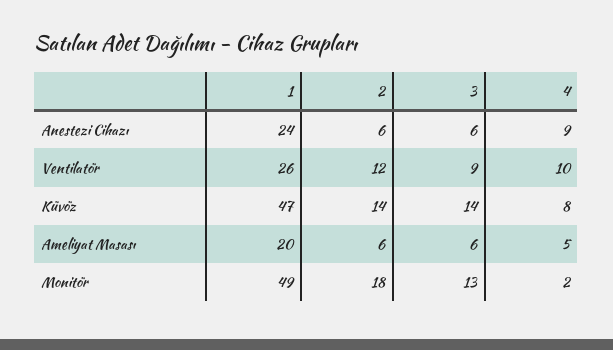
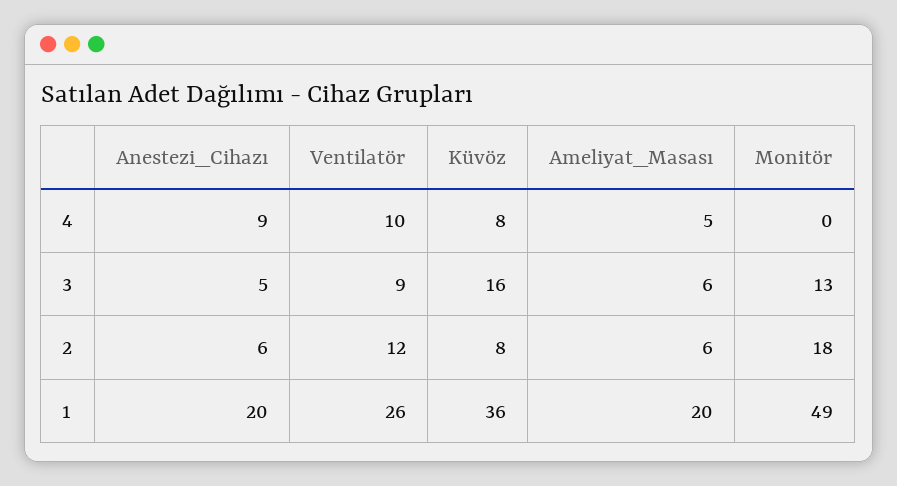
1, Anestezi Cihazı: 24 -> 20
3, Anestezi Cihazı: 6 -> 5
1, Küvöz: 47 -> 36
2, Küvöz: 14 -> 8
3, Küvöz: 14 -> 16
4, Monitör: 2 -> 0

